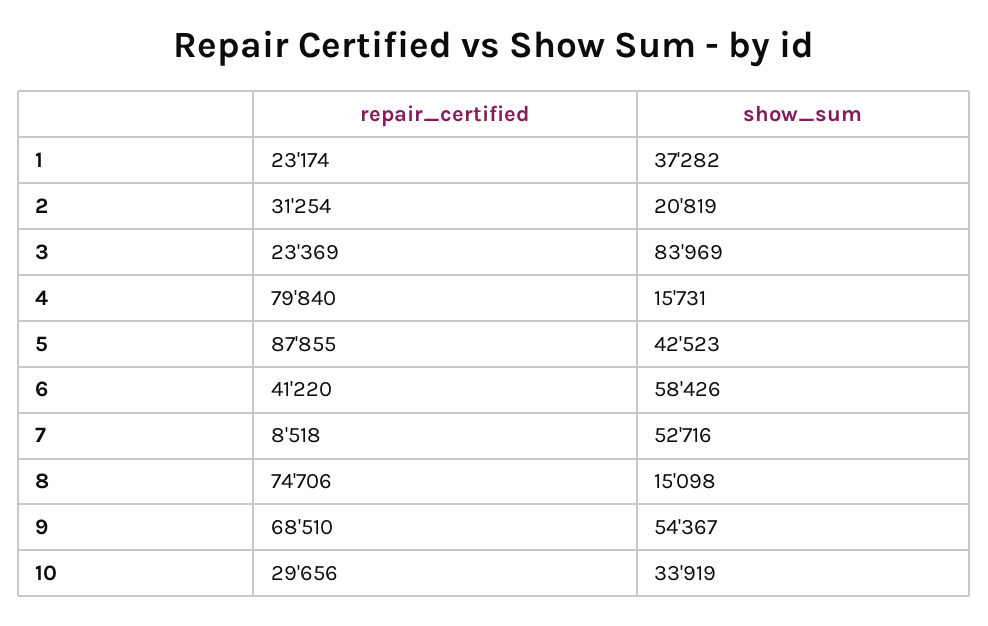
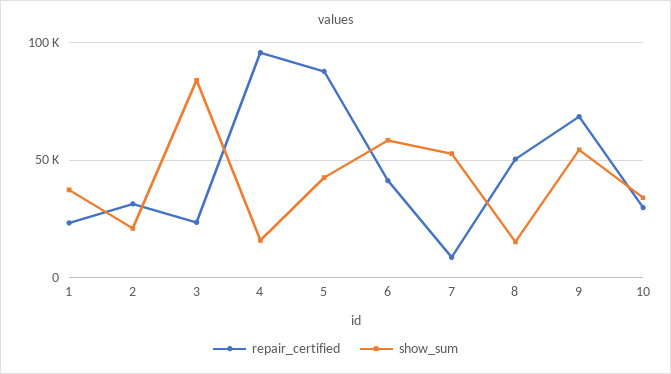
repair_certified, 4: 79840 -> 95000
repair_certified, 8: 74706 -> 50000

